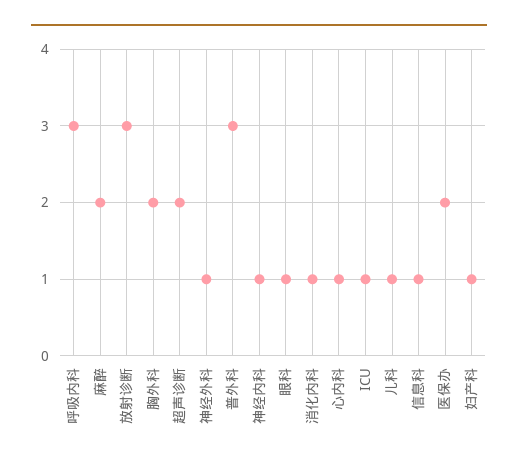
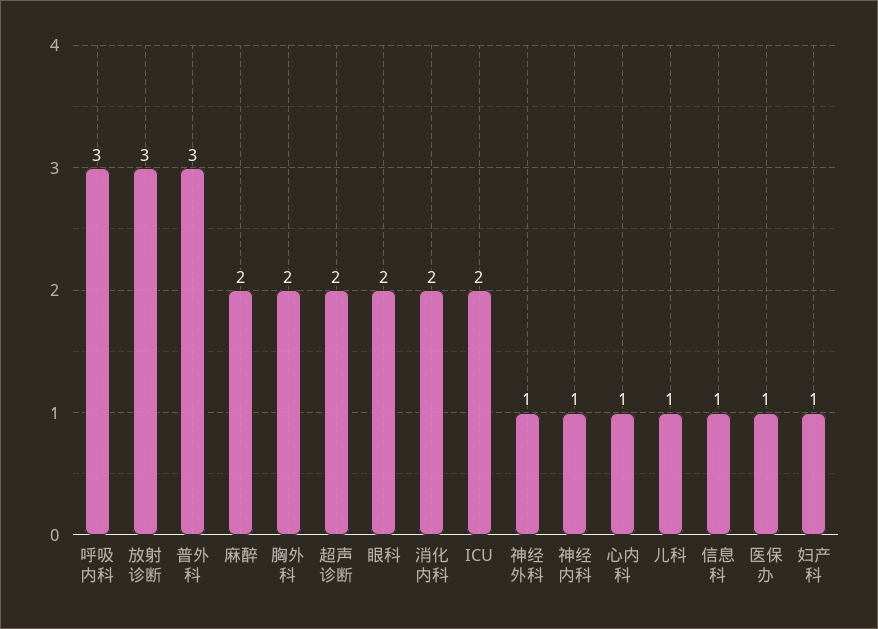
眼科: 1 -> 2
消化内科: 1 -> 2
ICU: 1 -> 2
医保办: 2 -> 1

